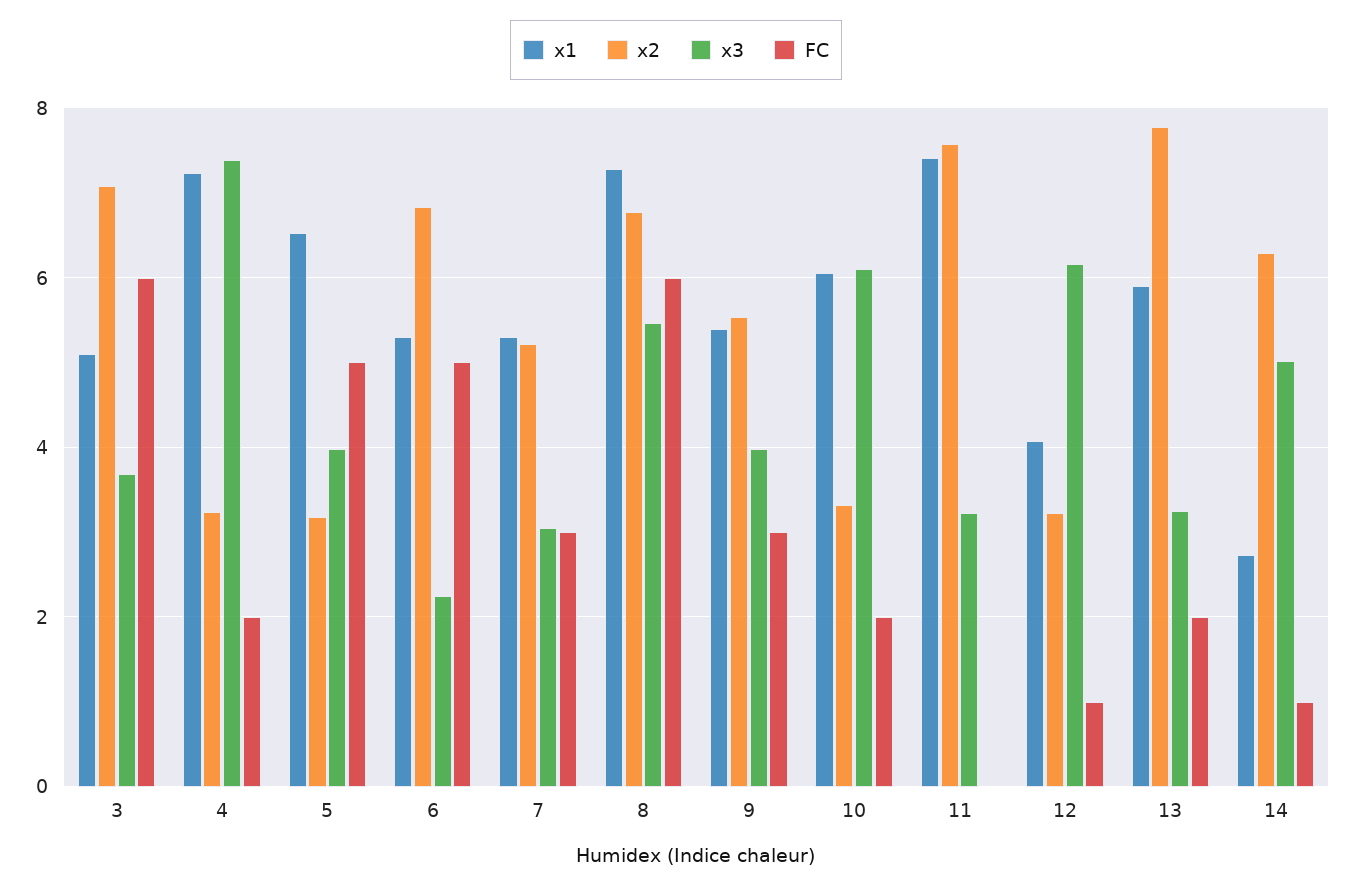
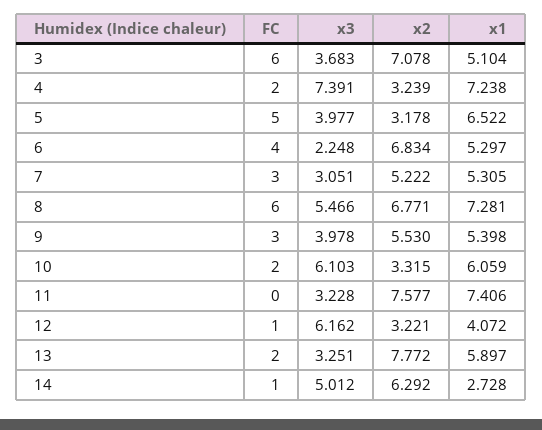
FC, 6: 5 -> 4

